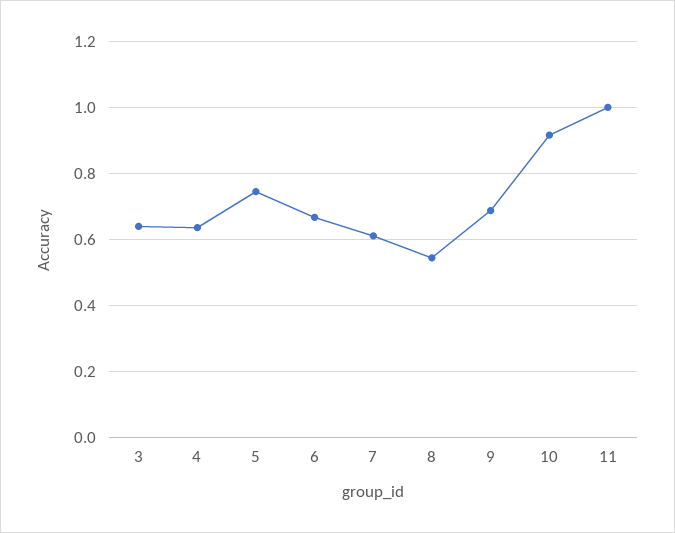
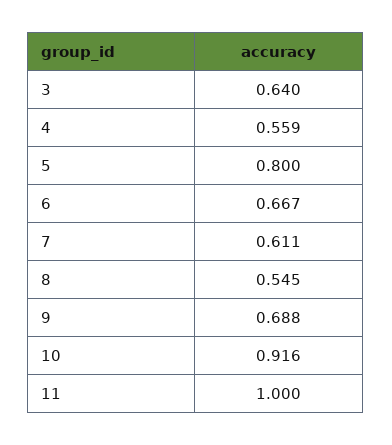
4: 0.64 -> 0.559
5: 0.74 -> 0.8

